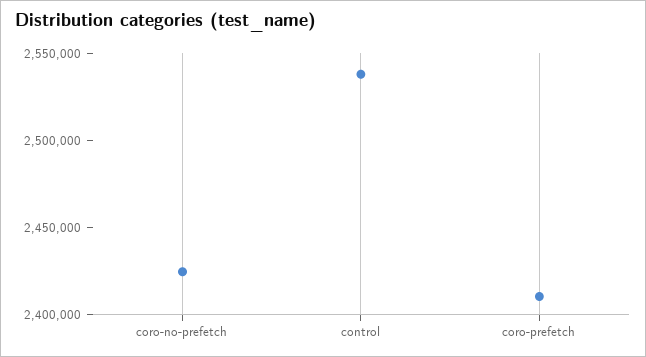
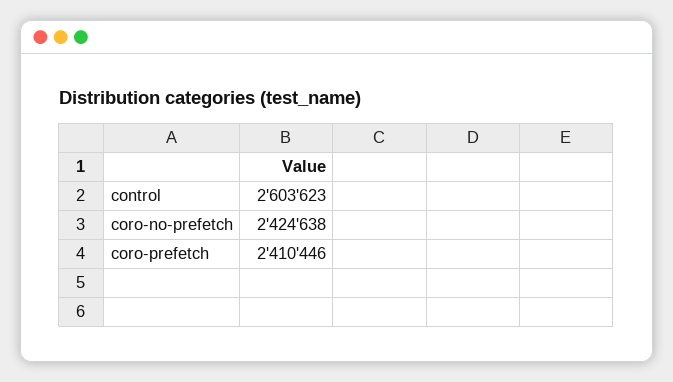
control: 2540000 -> 2603623

